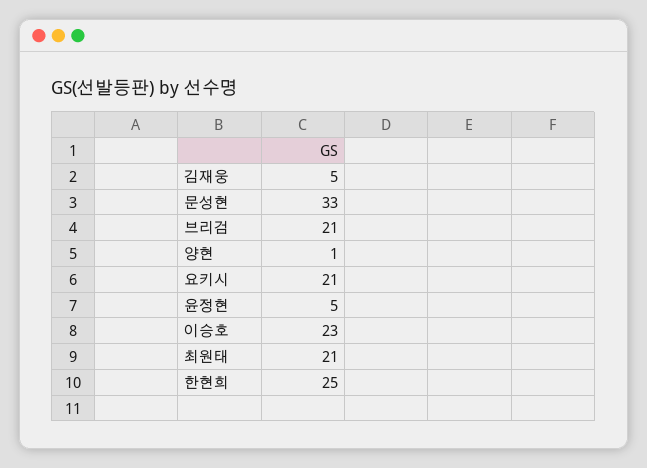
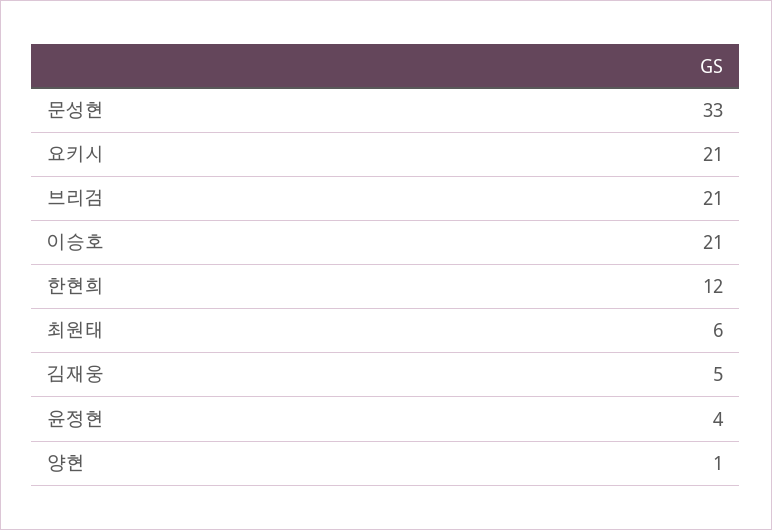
윤정현: 5 -> 4
이승호: 23 -> 21
최원태: 21 -> 6
한현희: 25 -> 12

